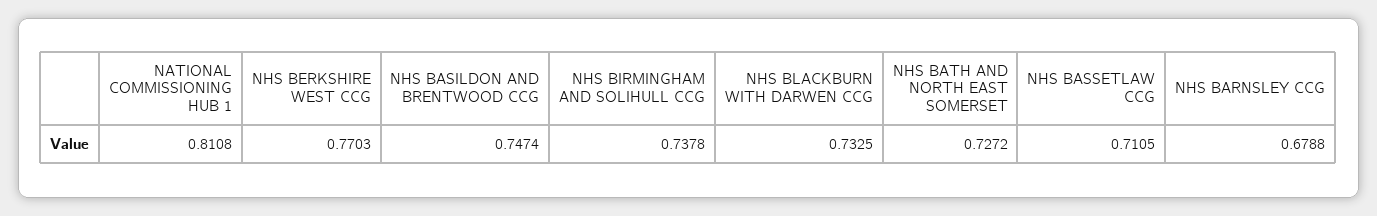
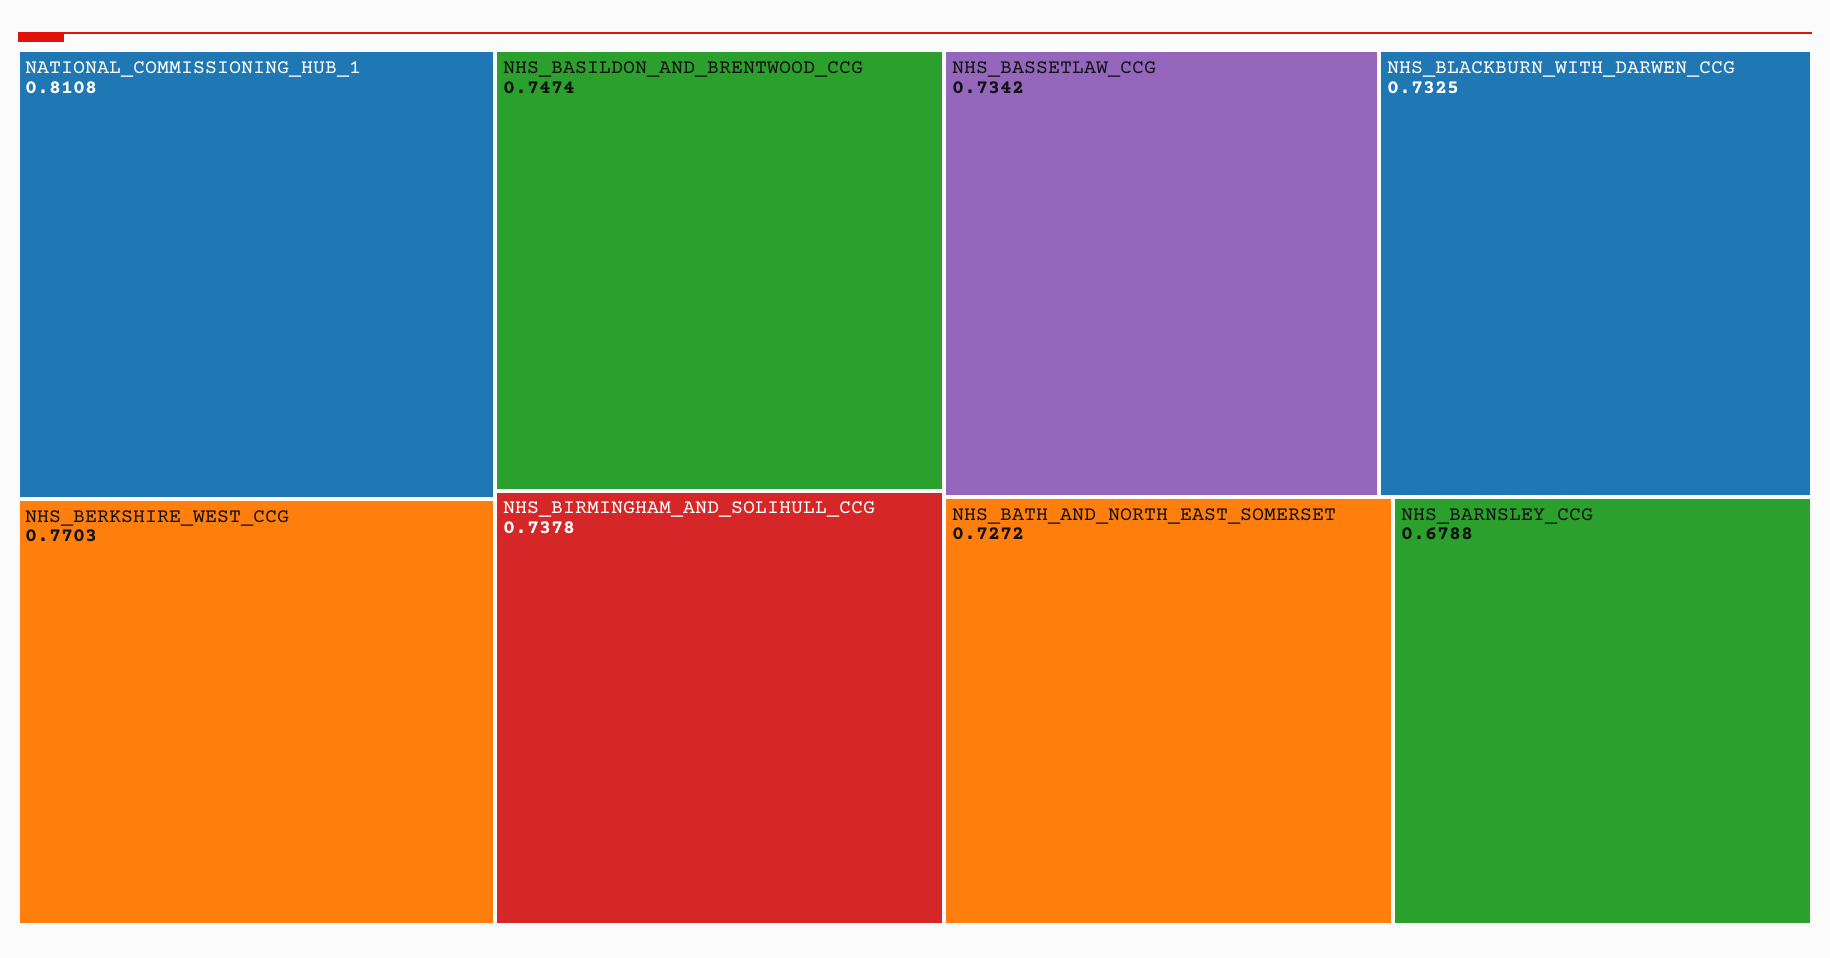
NHS BASSETLAW CCG: 0.7105 -> 0.7342

